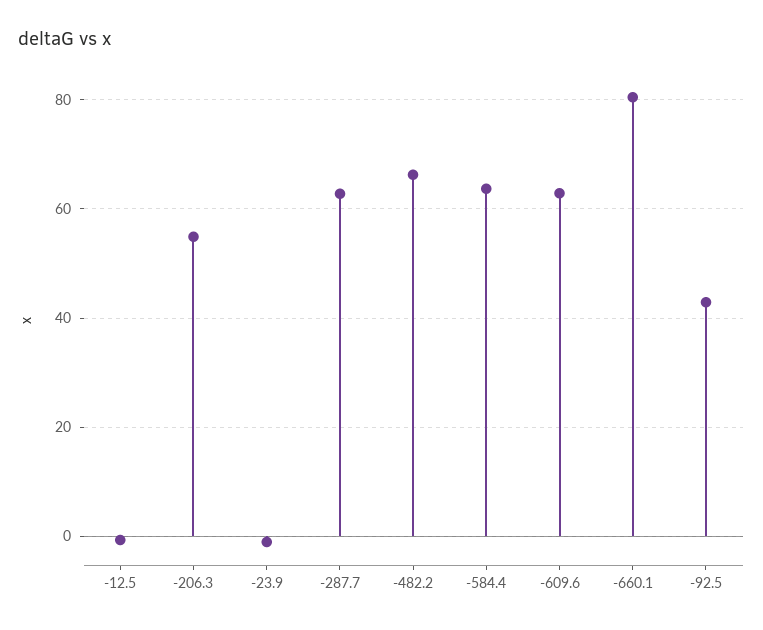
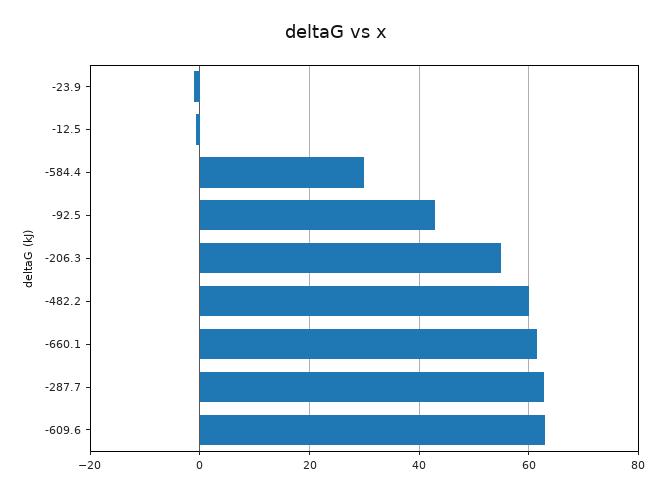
-482.2: 66 -> 60
-584.4: 64 -> 30
-660.1: 80 -> 62

